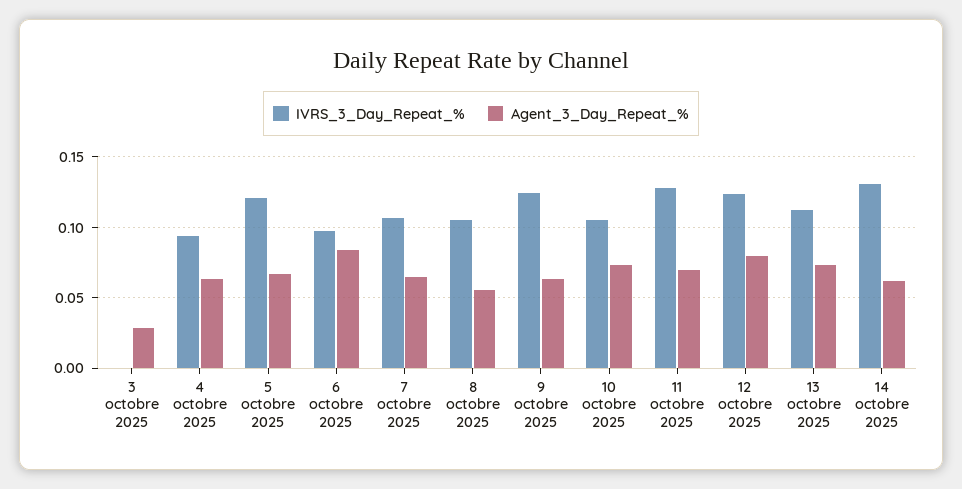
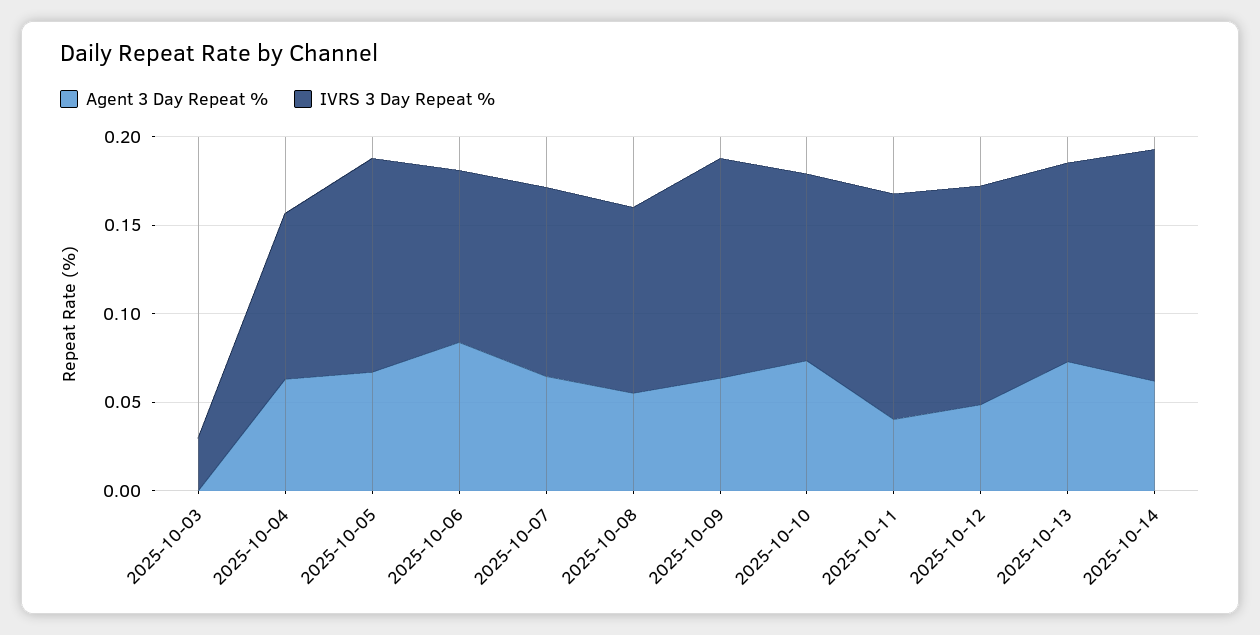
IVRS_3_Day_Repeat_%, 3 octobre 2025: 0 -> 0.03
Agent_3_Day_Repeat_%, 3 octobre 2025: 0.03 -> 0
Agent_3_Day_Repeat_%, 11 octobre 2025: 0.07 -> 0.04
Agent_3_Day_Repeat_%, 12 octobre 2025: 0.08 -> 0.05

